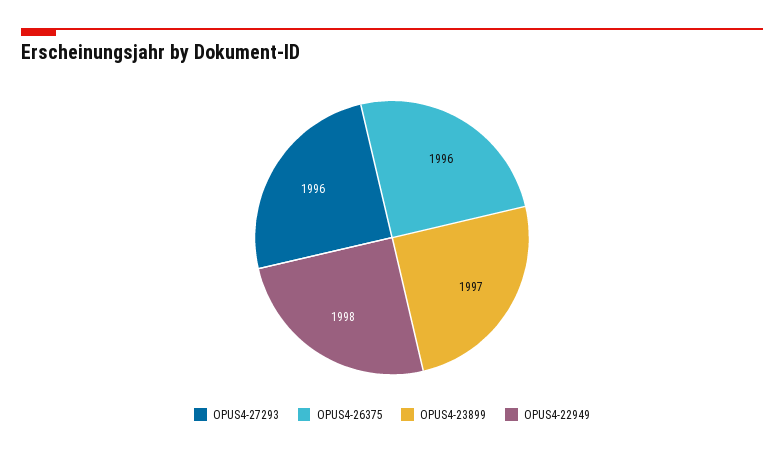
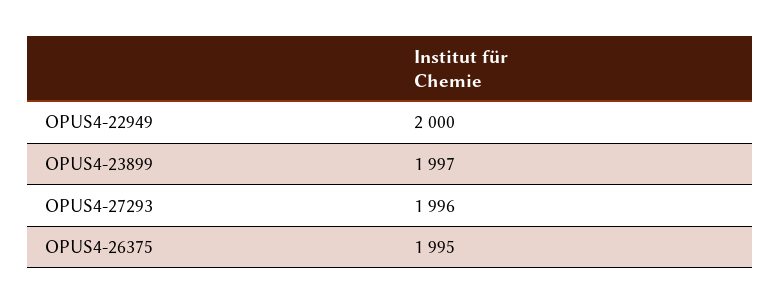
OPUS4-26375: 1996 -> 1995
OPUS4-22949: 1998 -> 2000

